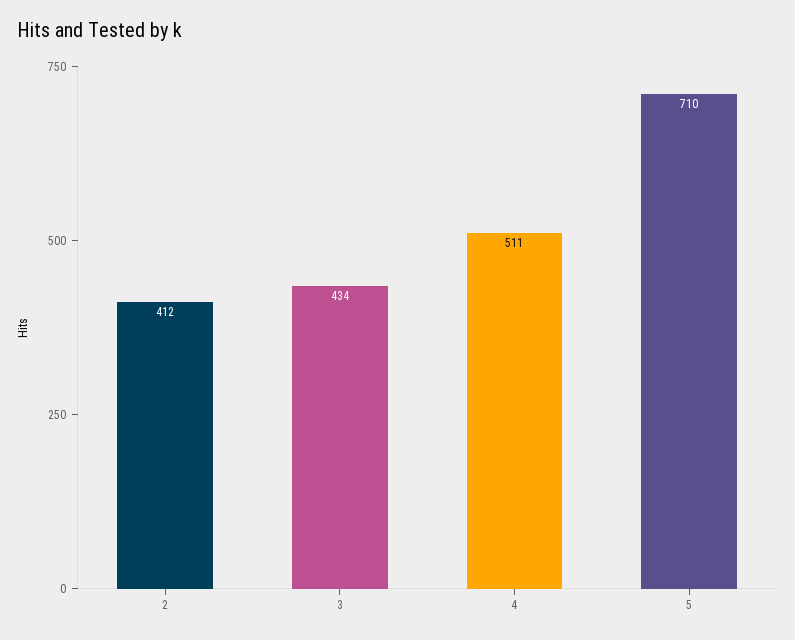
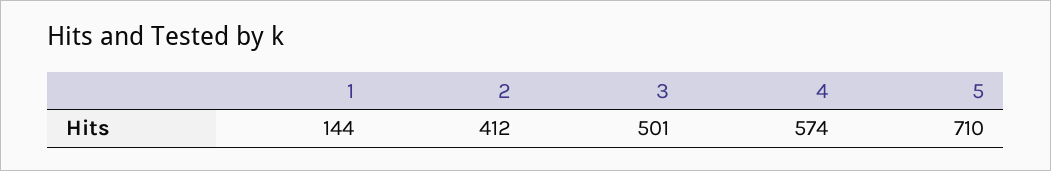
3: 434 -> 501
4: 511 -> 574
1: none -> 144

